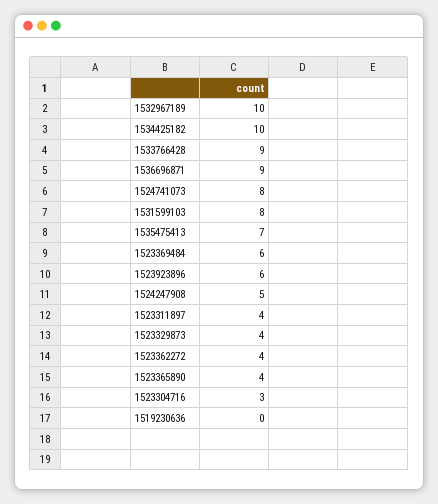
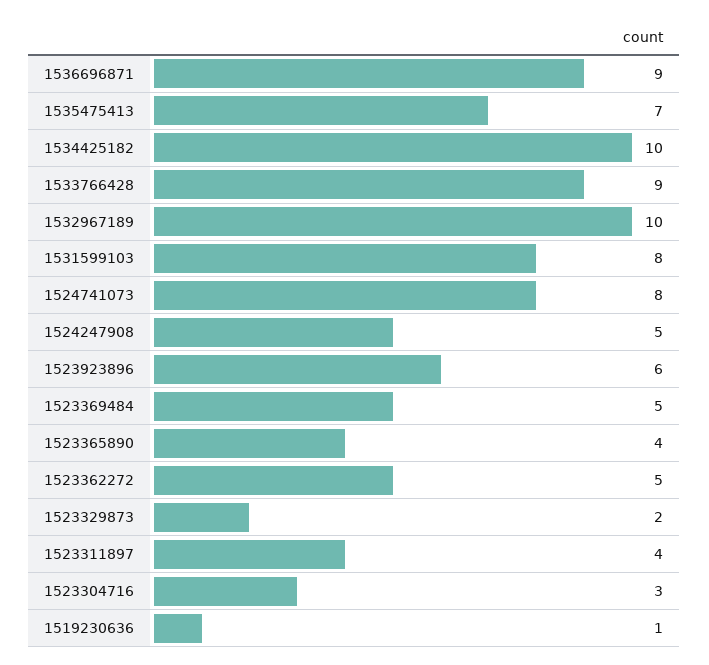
1523369484: 6 -> 5
1523329873: 4 -> 2
1523362272: 4 -> 5
1519230636: 0 -> 1

